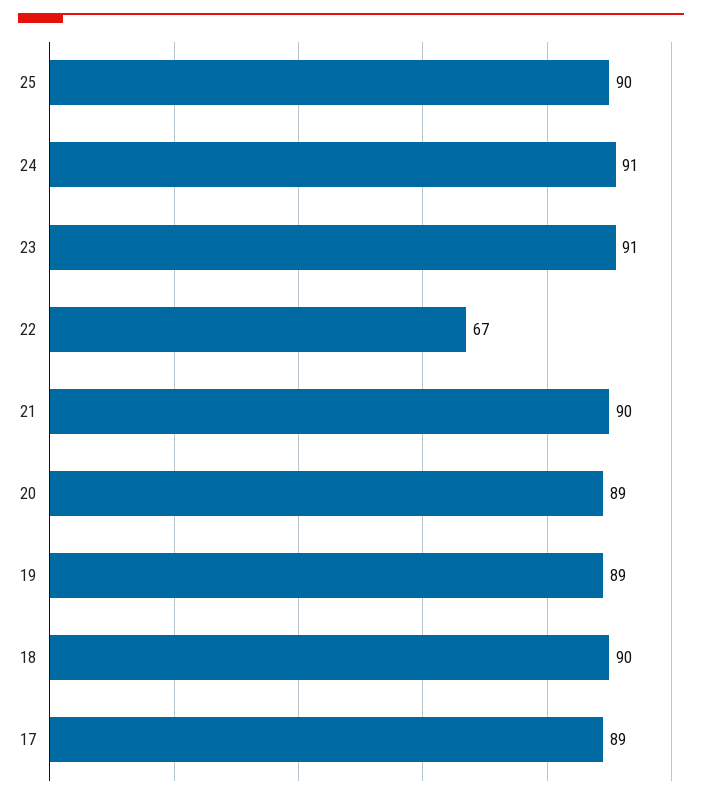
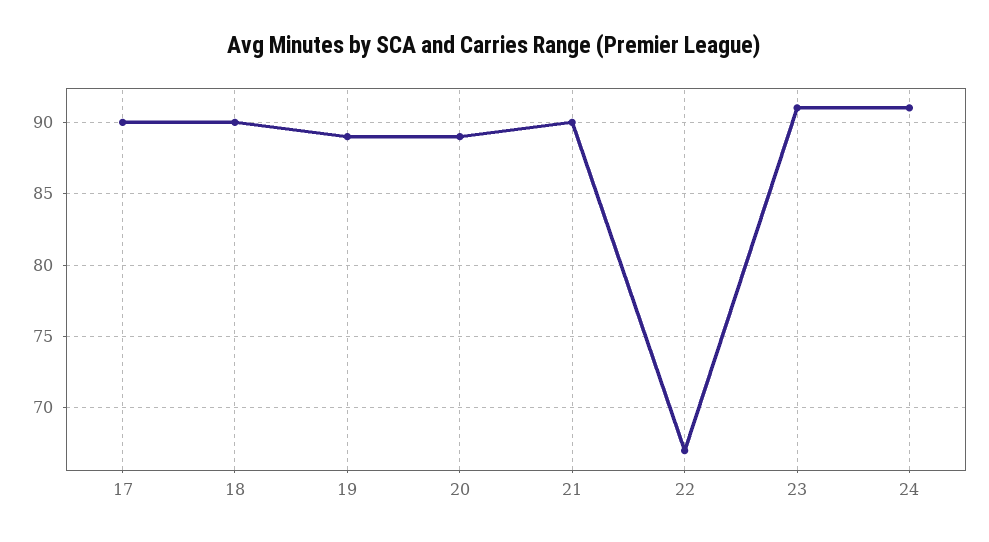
25: 90 -> none
17: 89 -> 90

